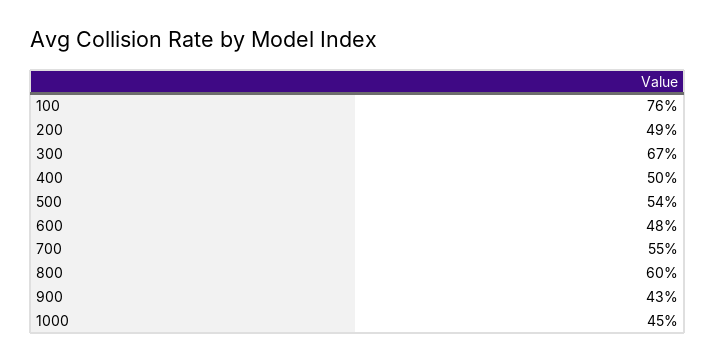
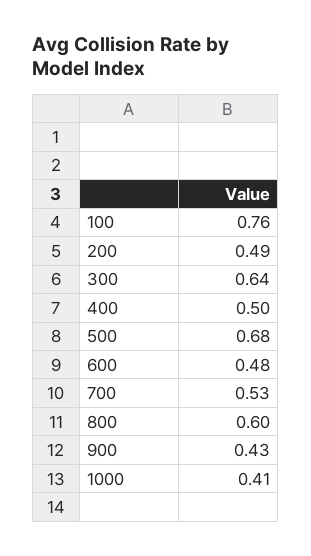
300: 0.67 -> 0.64
500: 0.54 -> 0.68
700: 0.55 -> 0.53
1000: 0.45 -> 0.41

